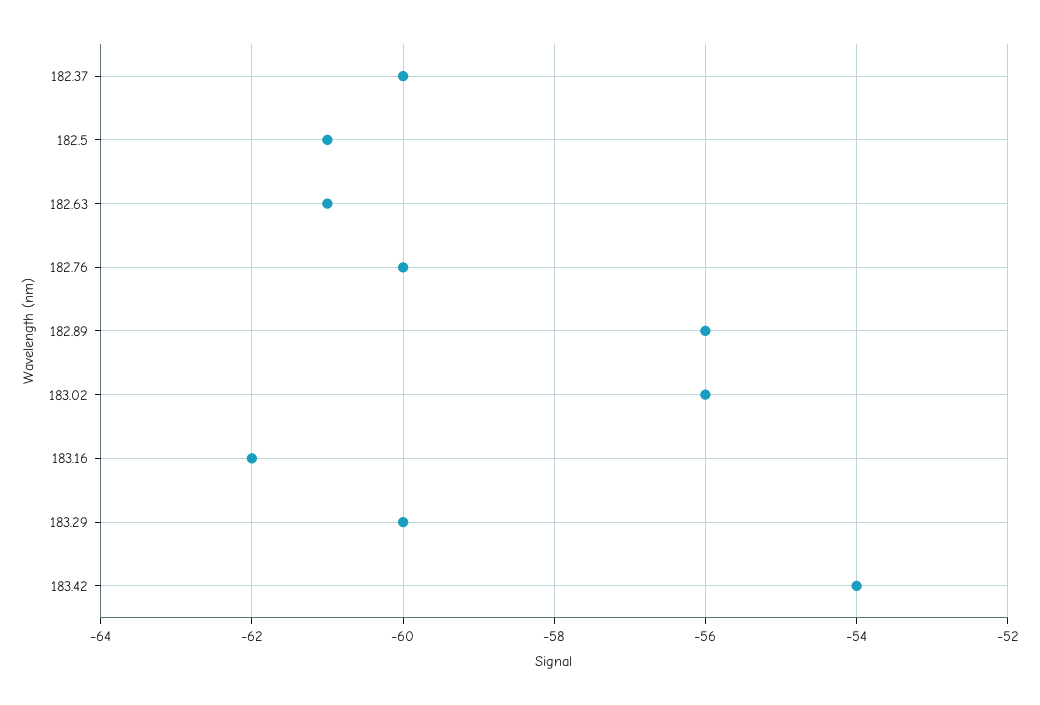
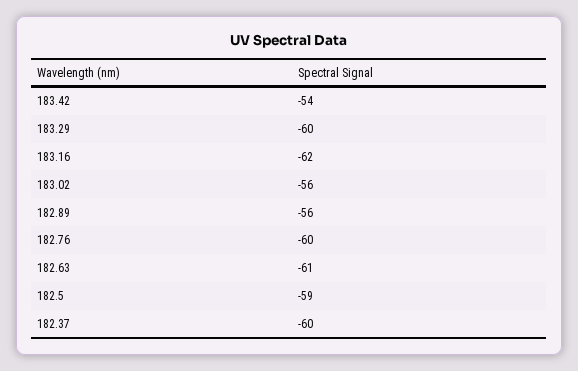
182.5: -61 -> -59

